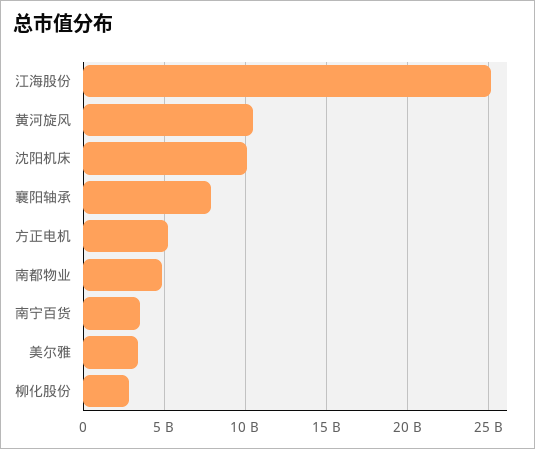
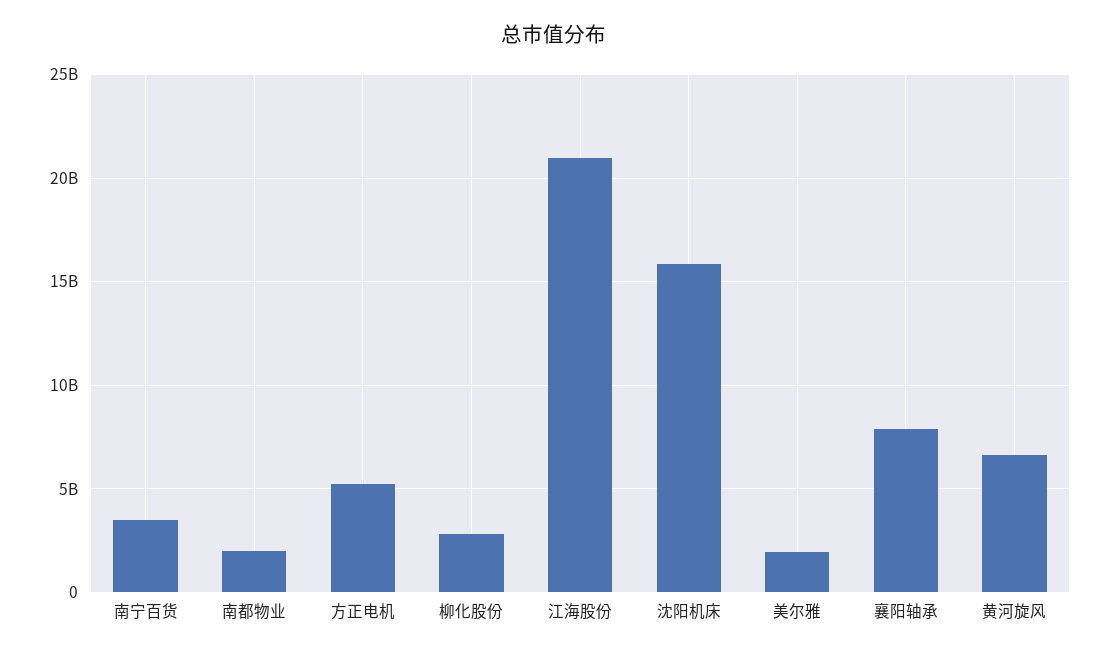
江海股份: 25000000000 -> 21000000000
黄河旋风: 10500000000 -> 6500000000
沈阳机床: 10000000000 -> 16000000000
南都物业: 5000000000 -> 2000000000
美尔雅: 3500000000 -> 2000000000

